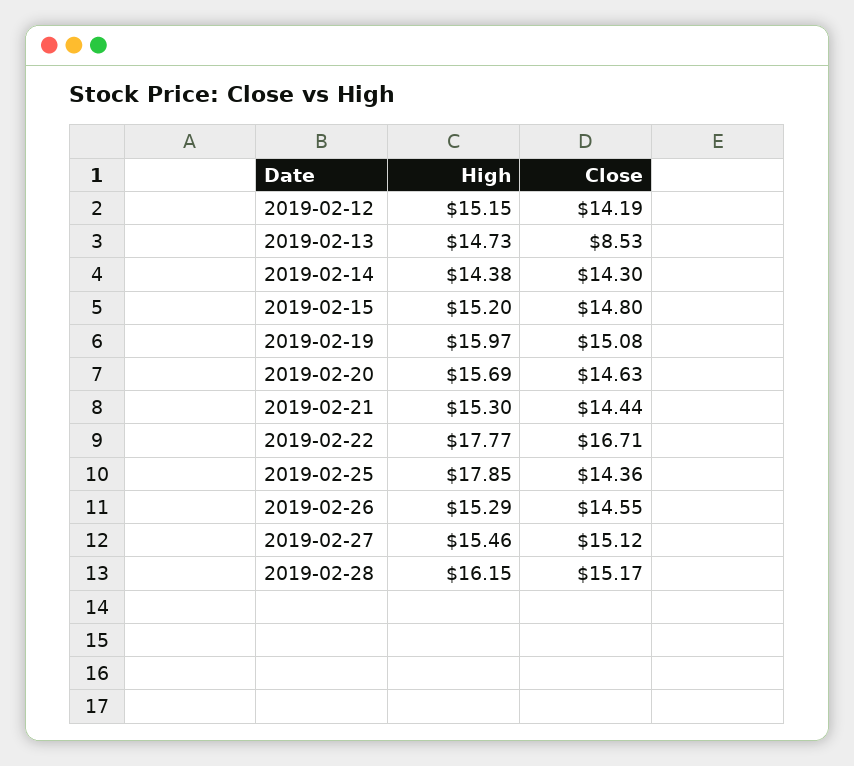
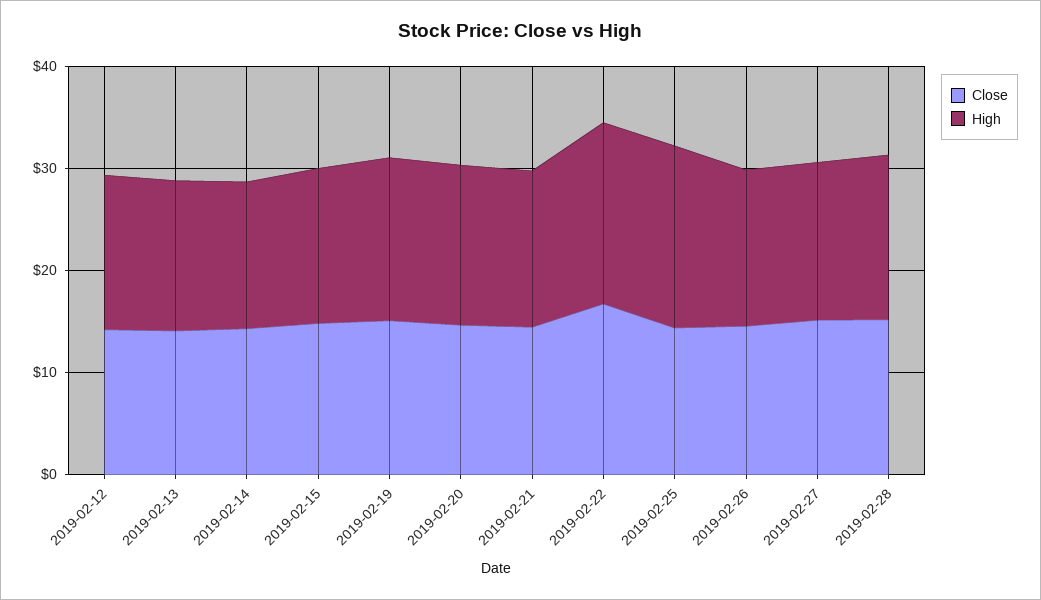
Close, 2019-02-13: 8.53 -> 14

